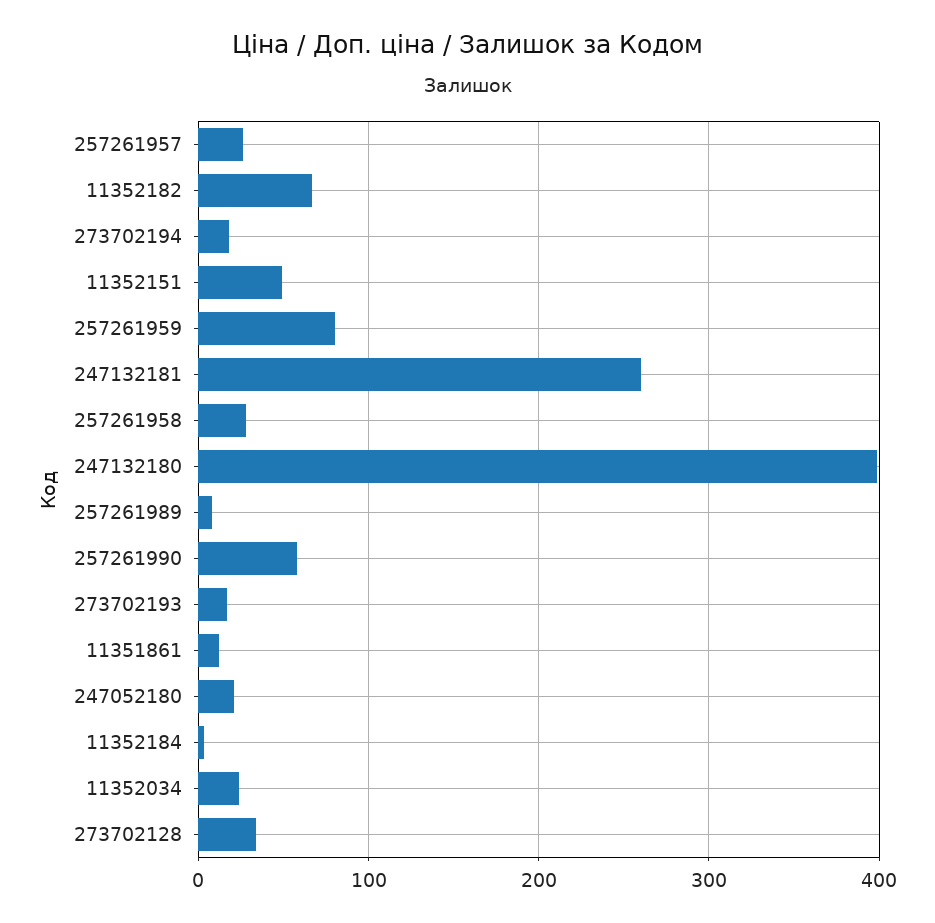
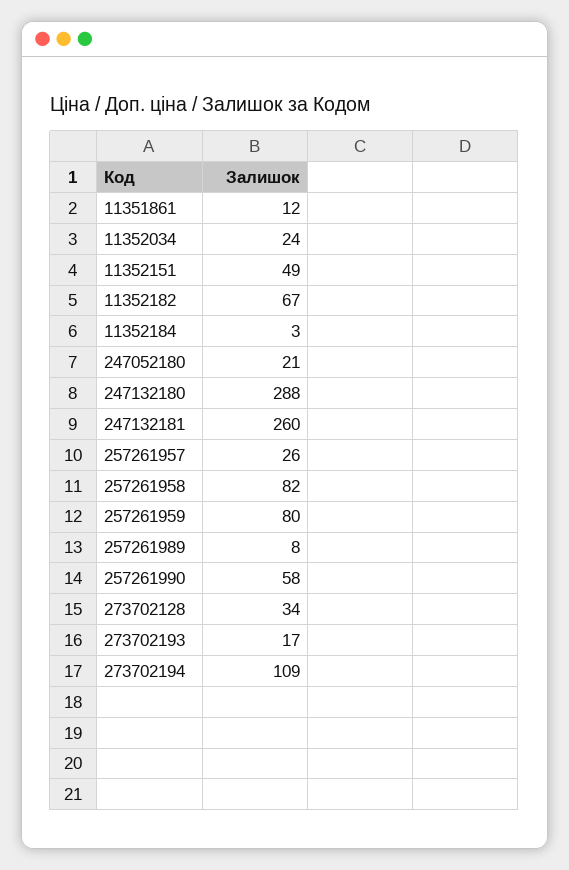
273702194: 20 -> 109
257261958: 30 -> 82
247132180: 400 -> 288

